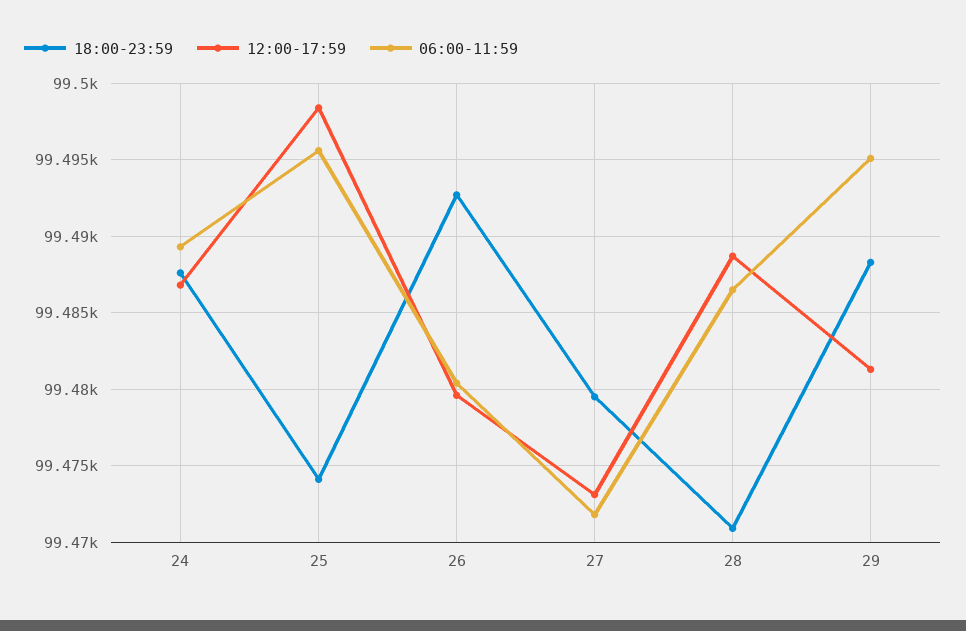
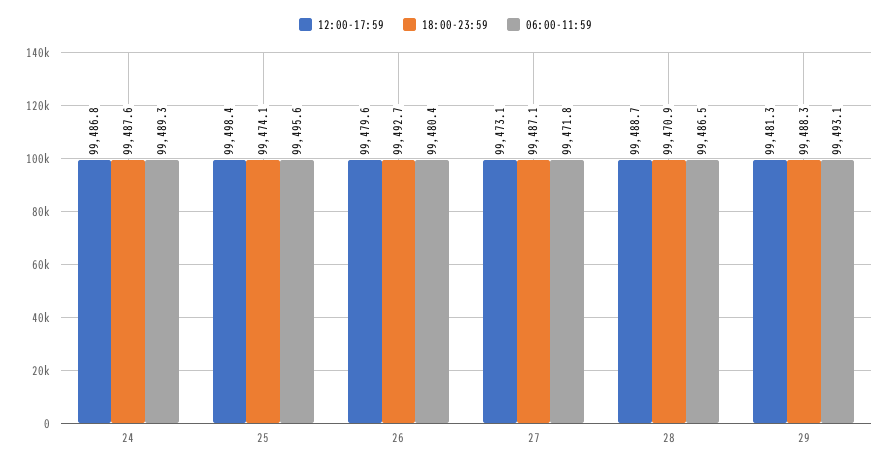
18:00-23:59, 27: 99479.5 -> 99487.1
06:00-11:59, 29: 99495 -> 99493.1

